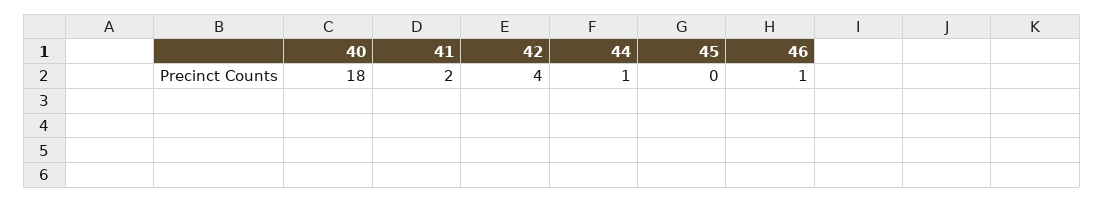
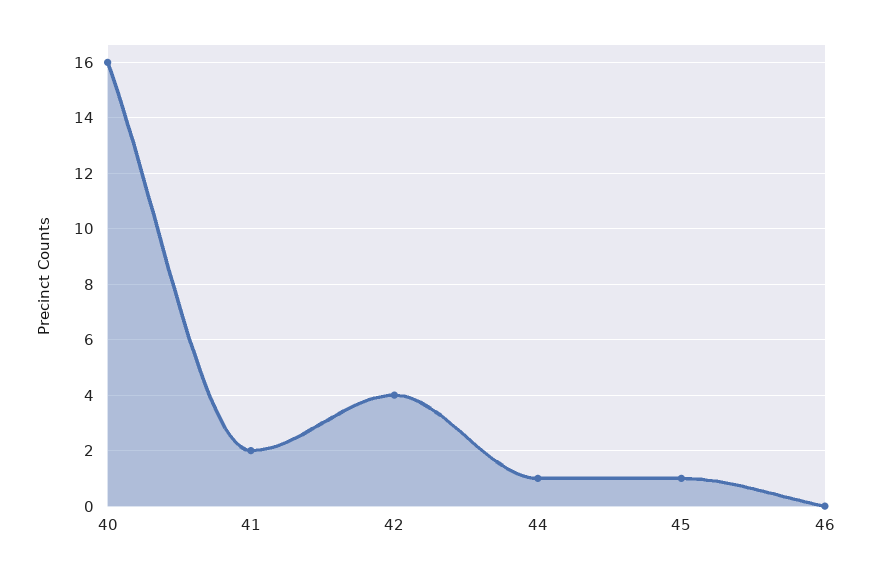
40: 18 -> 16
45: 0 -> 1
46: 1 -> 0

